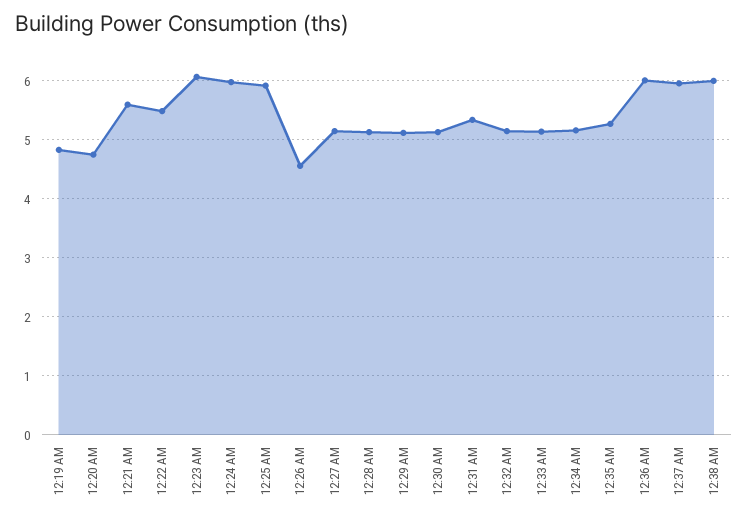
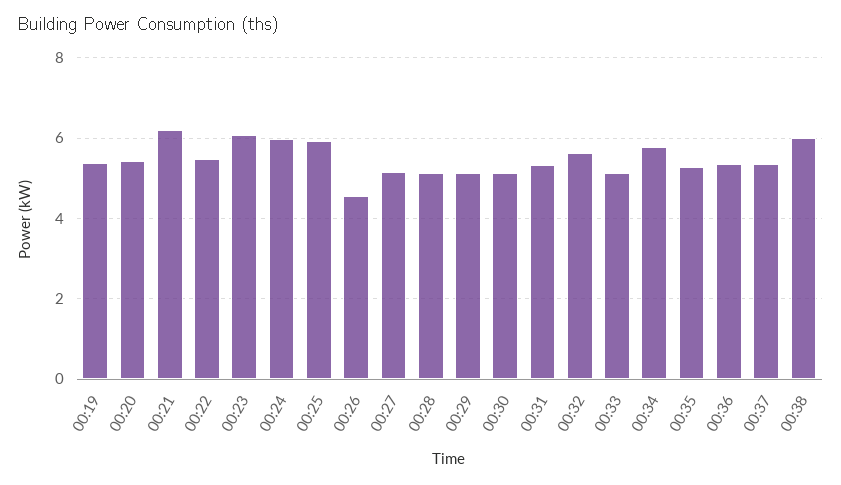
12:19 AM: 4.8 -> 5.4
12:20 AM: 4.8 -> 5.4
12:21 AM: 5.6 -> 6.2
12:32 AM: 5.2 -> 5.6
12:34 AM: 5.2 -> 5.8
12:36 AM: 6 -> 5.4
12:37 AM: 6 -> 5.4

